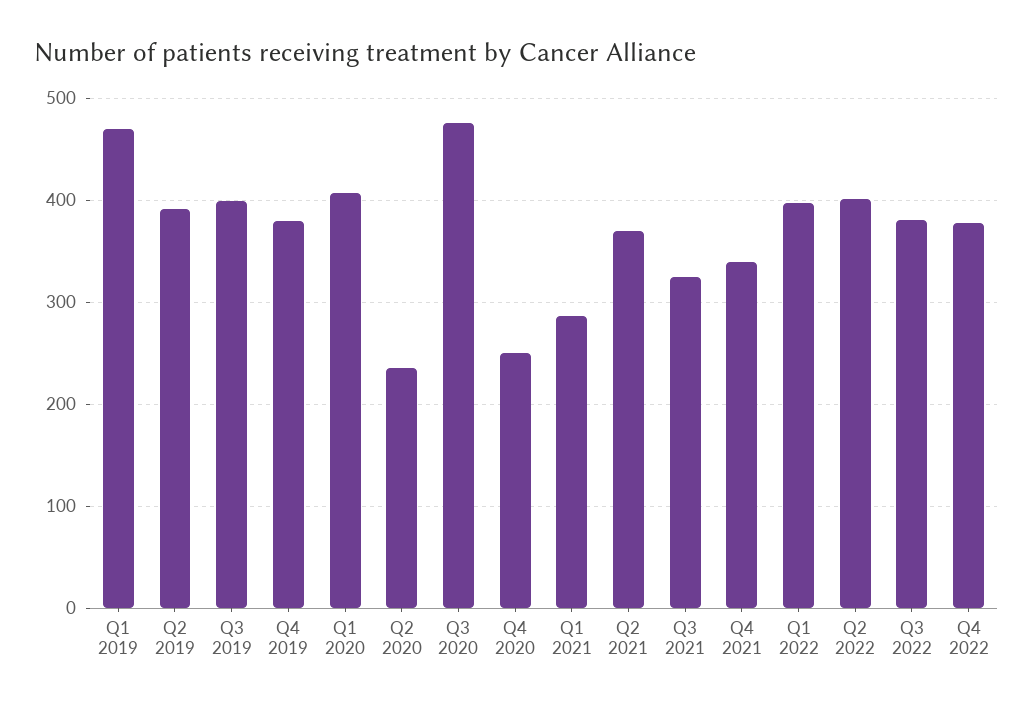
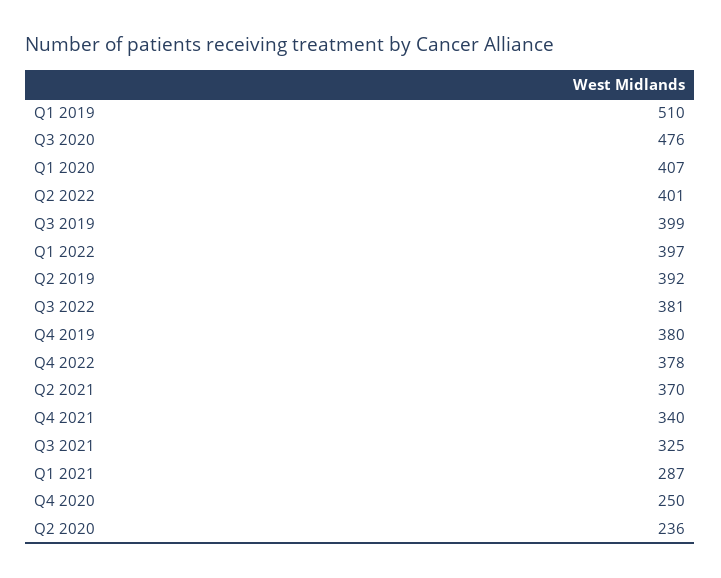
Q1 2019: 470 -> 510

